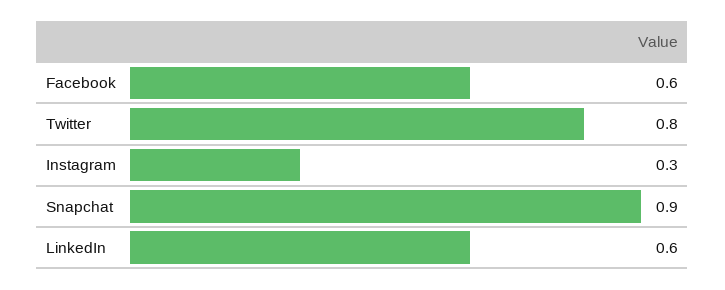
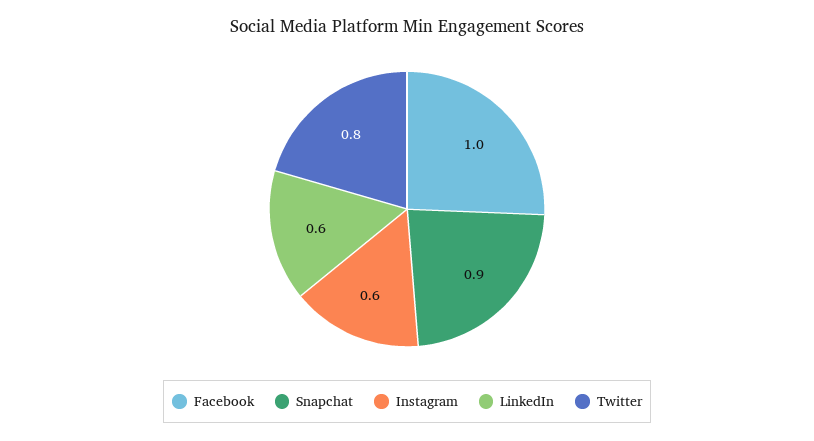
Facebook: 0.6 -> 1
Instagram: 0.3 -> 0.6

